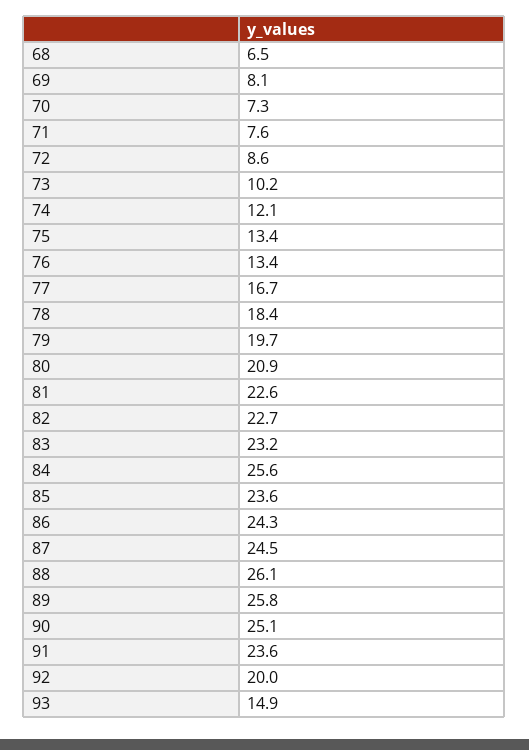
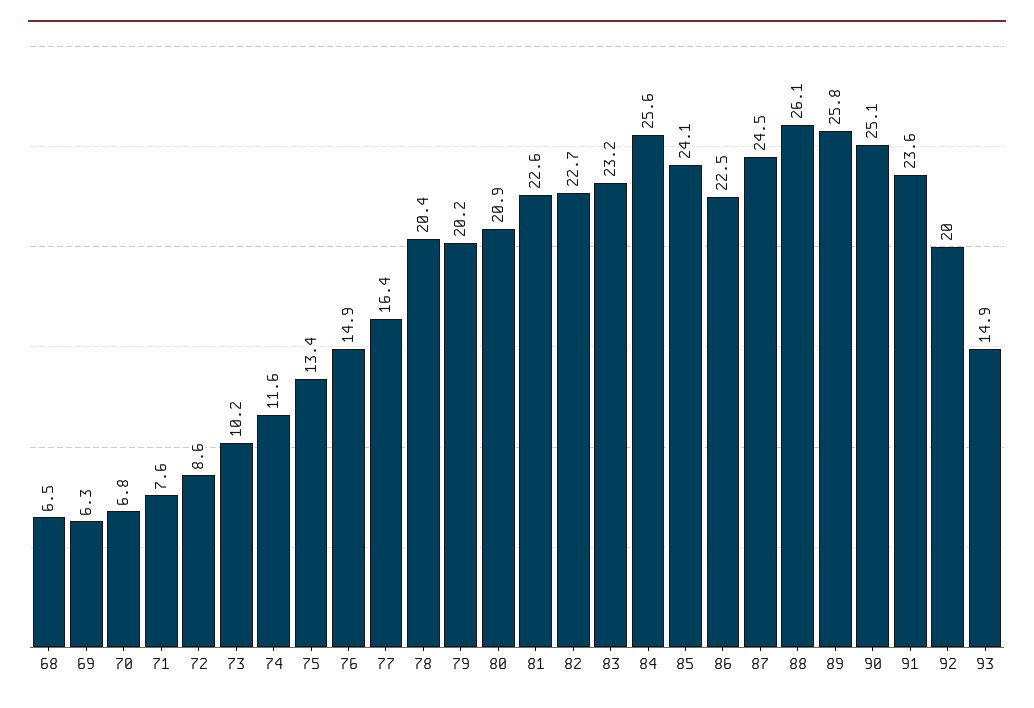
69: 8.1 -> 6.3
70: 7.3 -> 6.8
74: 12.1 -> 11.6
76: 13.4 -> 14.9
77: 16.7 -> 16.4
78: 18.4 -> 20.4
79: 19.7 -> 20.2
85: 23.6 -> 24.1
86: 24.3 -> 22.5

